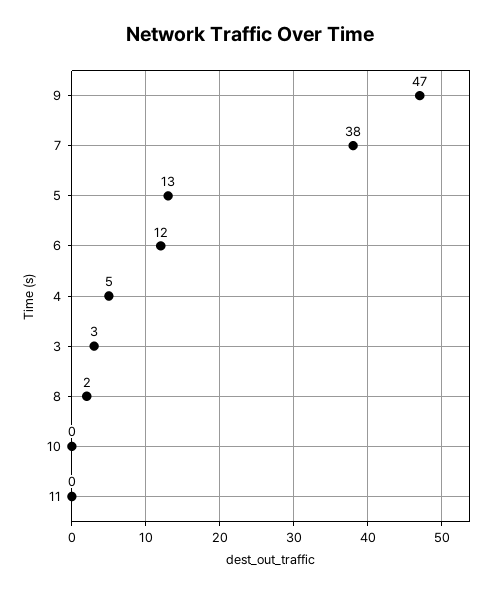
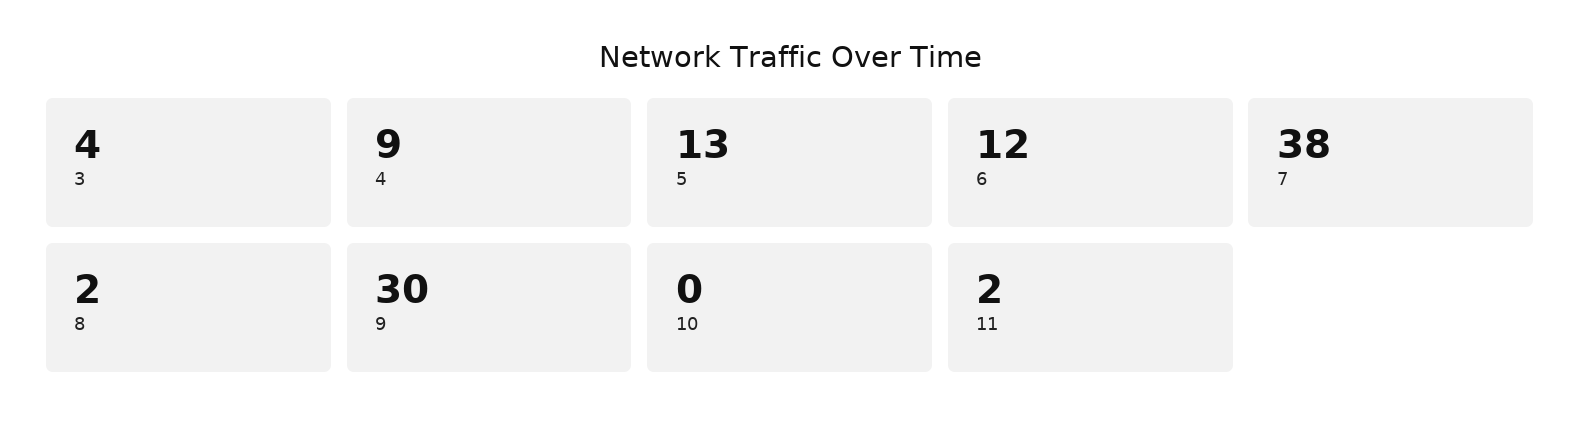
9: 47 -> 30
4: 5 -> 9
3: 3 -> 4
11: 0 -> 2

